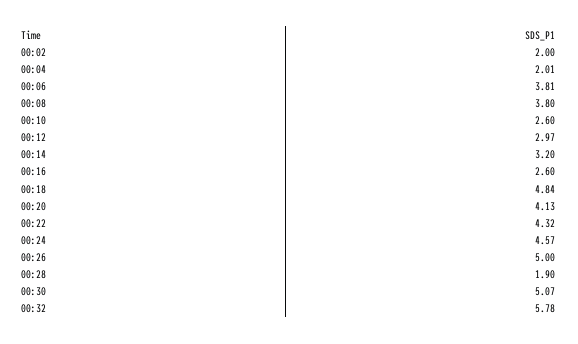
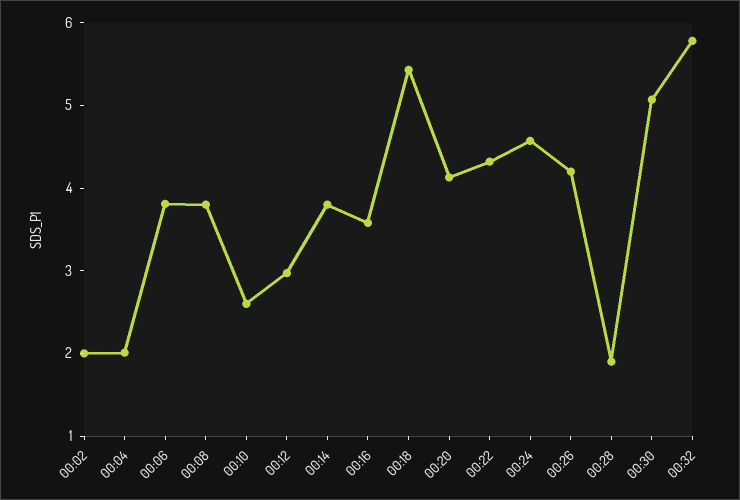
00:14: 3.2 -> 3.8
00:16: 2.6 -> 3.6
00:18: 4.84 -> 5.4
00:26: 5 -> 4.2

